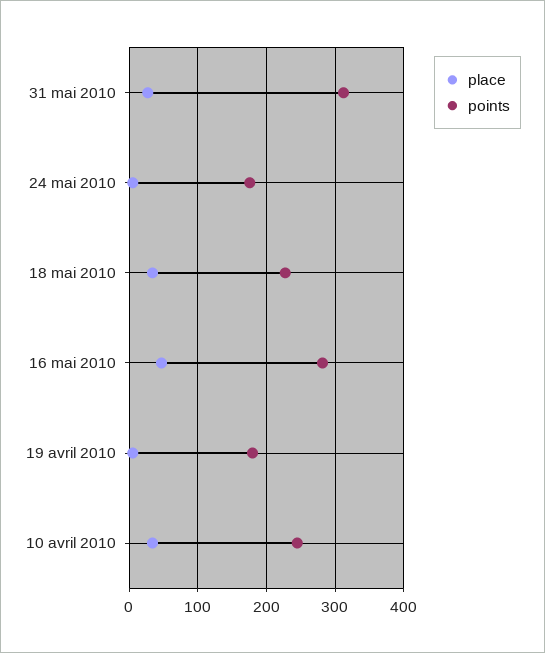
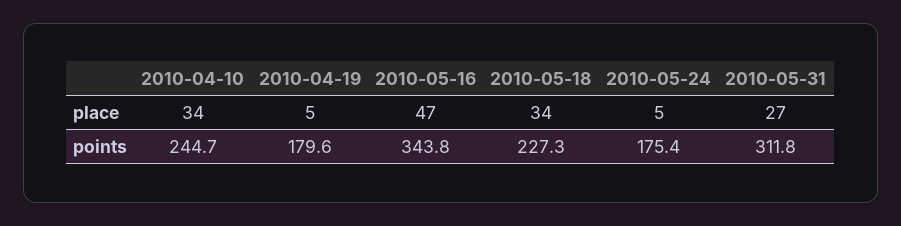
points, 16 mai 2010: 280 -> 343.8

